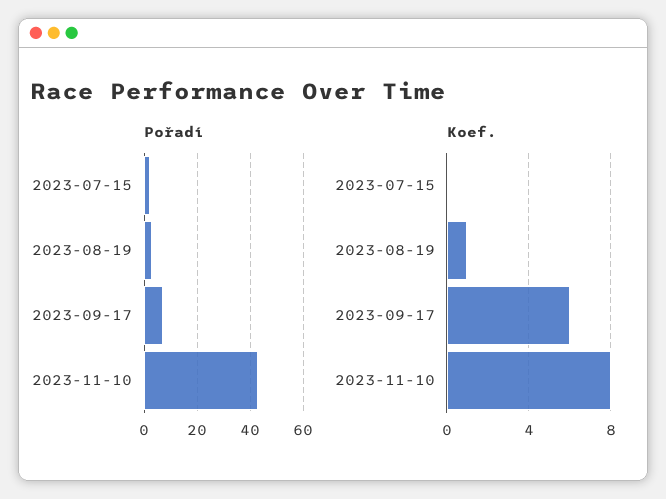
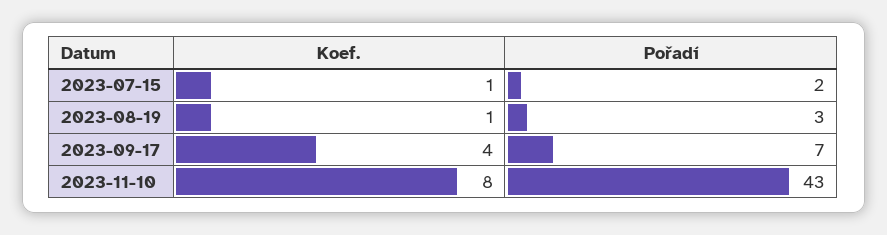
Koef., 2023-07-15: 0 -> 1
Koef., 2023-09-17: 6 -> 4

